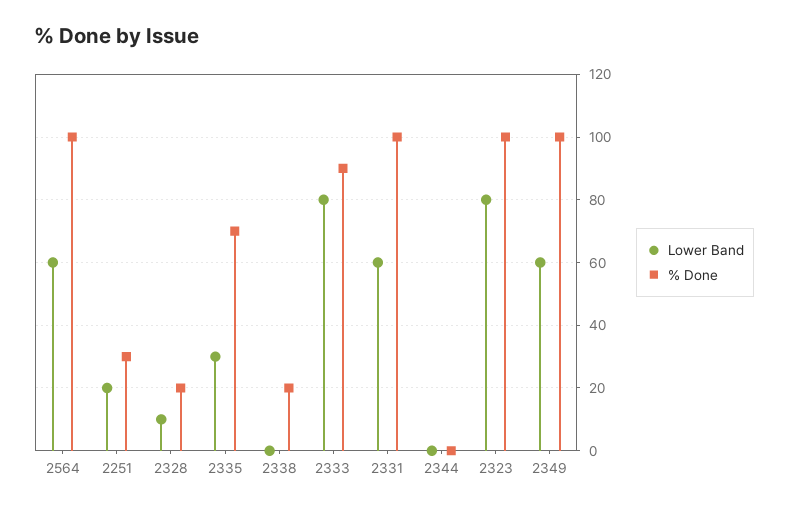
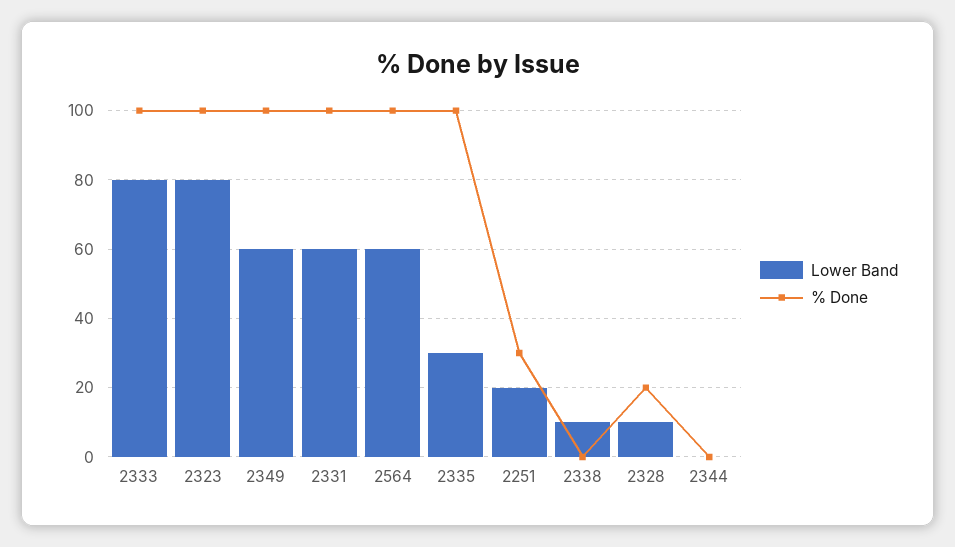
% Done, 2335: 70 -> 100
Lower Band, 2338: 0 -> 10
% Done, 2338: 20 -> 0
% Done, 2333: 90 -> 100

